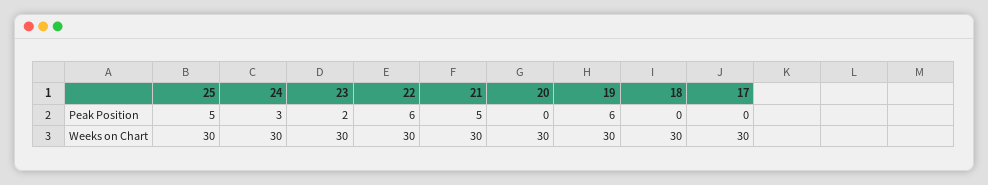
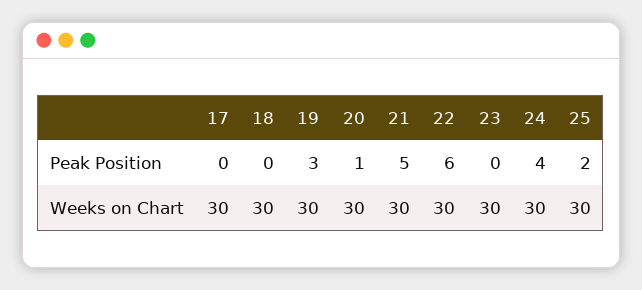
25, Peak Position: 5 -> 2
24, Peak Position: 3 -> 4
23, Peak Position: 2 -> 0
20, Peak Position: 0 -> 1
19, Peak Position: 6 -> 3

